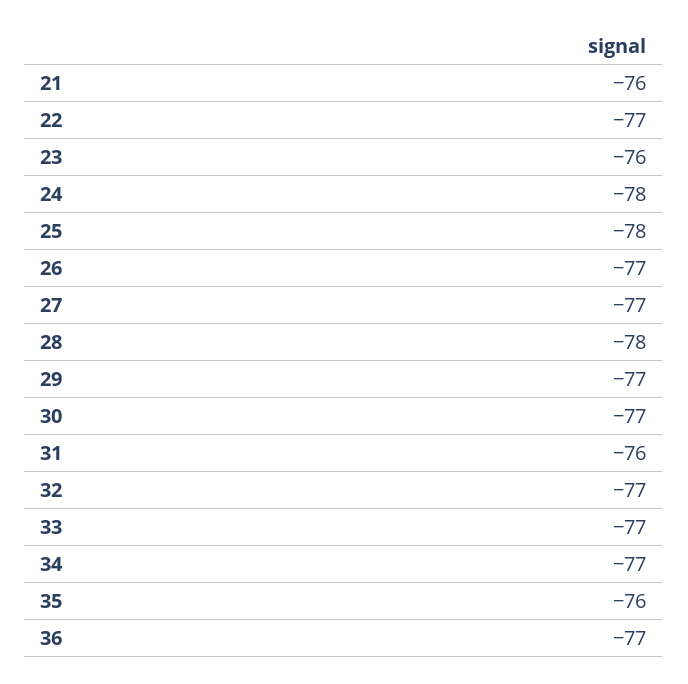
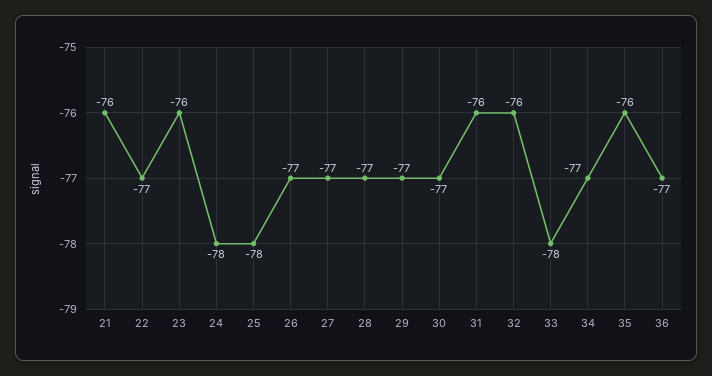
28: -78 -> -77
32: -77 -> -76
33: -77 -> -78

